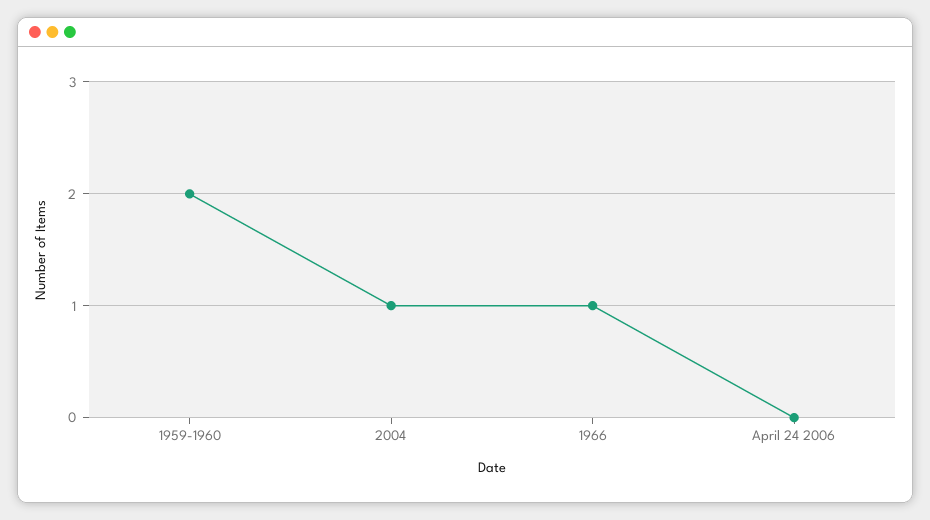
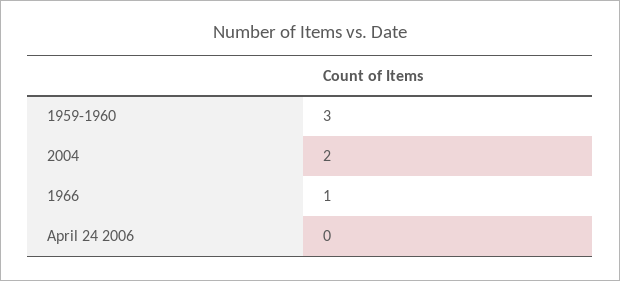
1959-1960: 2 -> 3
2004: 1 -> 2

